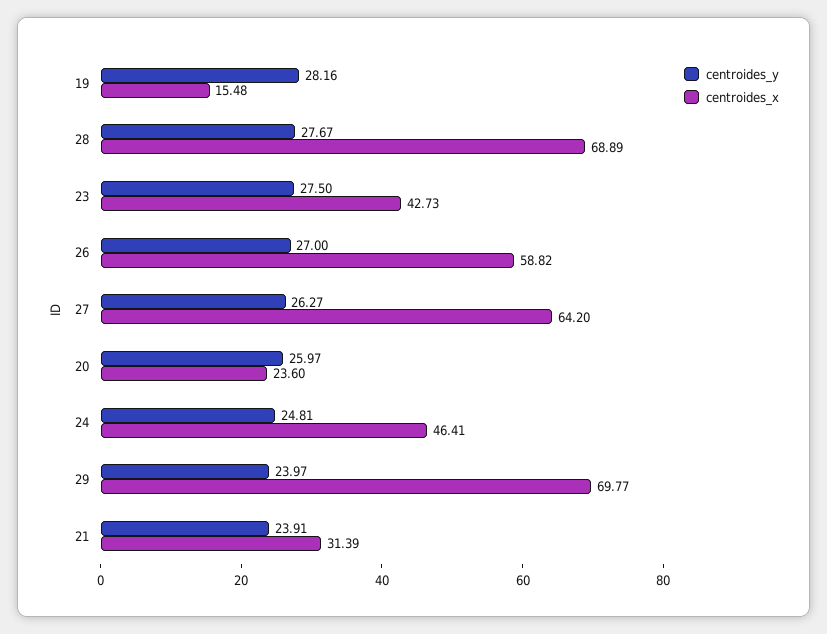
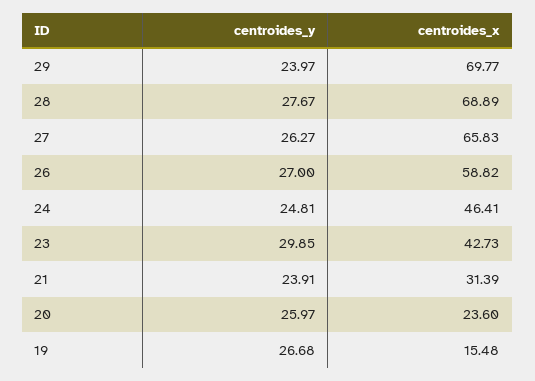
centroides_y, 19: 28.16 -> 26.68
centroides_y, 23: 27.5 -> 29.85
centroides_x, 27: 64.2 -> 65.83

